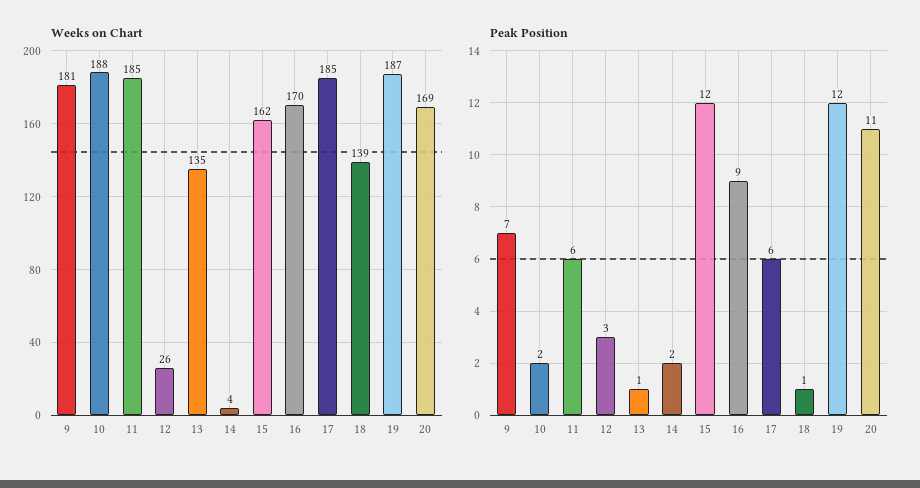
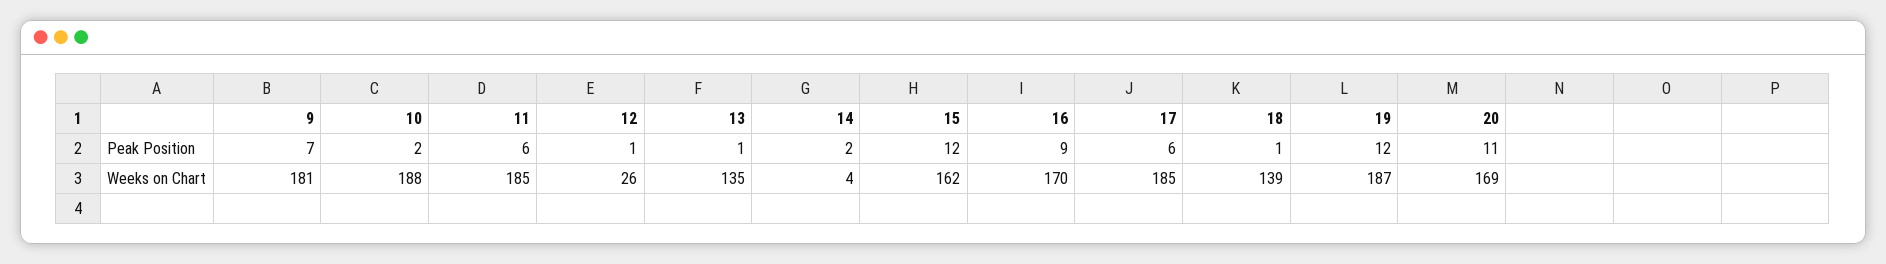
Peak Position, 12: 3 -> 1

